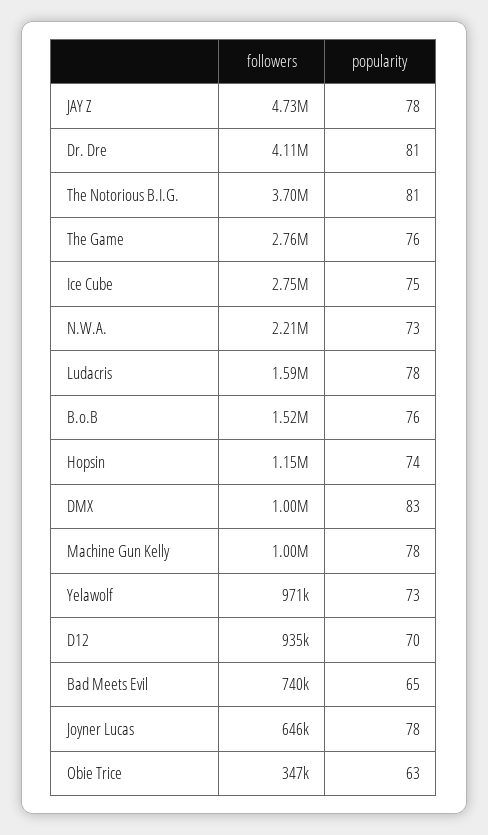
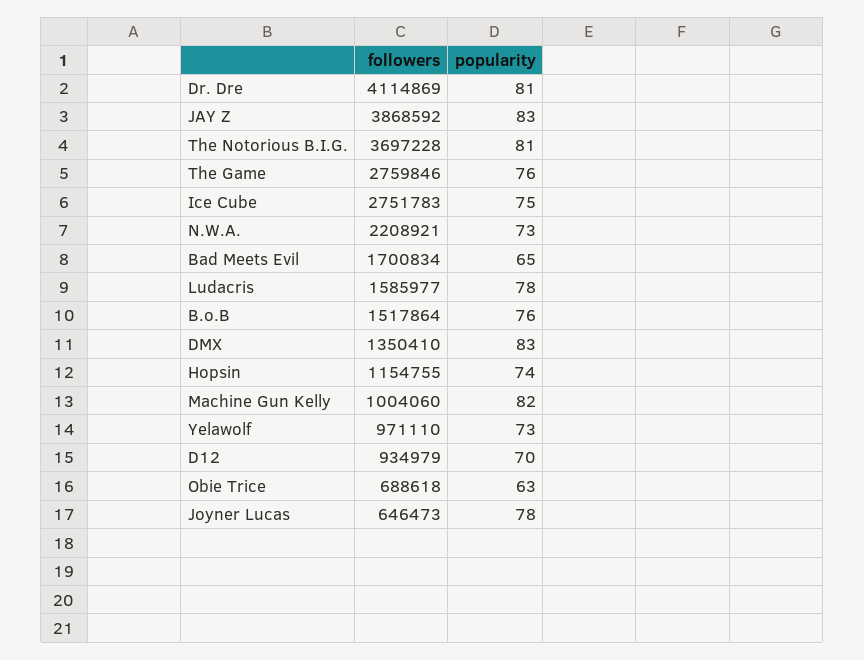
followers, JAY Z: 4730000 -> 3868592
popularity, JAY Z: 78 -> 83
followers, DMX: 1000000 -> 1350410
popularity, Machine Gun Kelly: 78 -> 82
followers, Bad Meets Evil: 740000 -> 1700834
followers, Obie Trice: 347000 -> 688618

